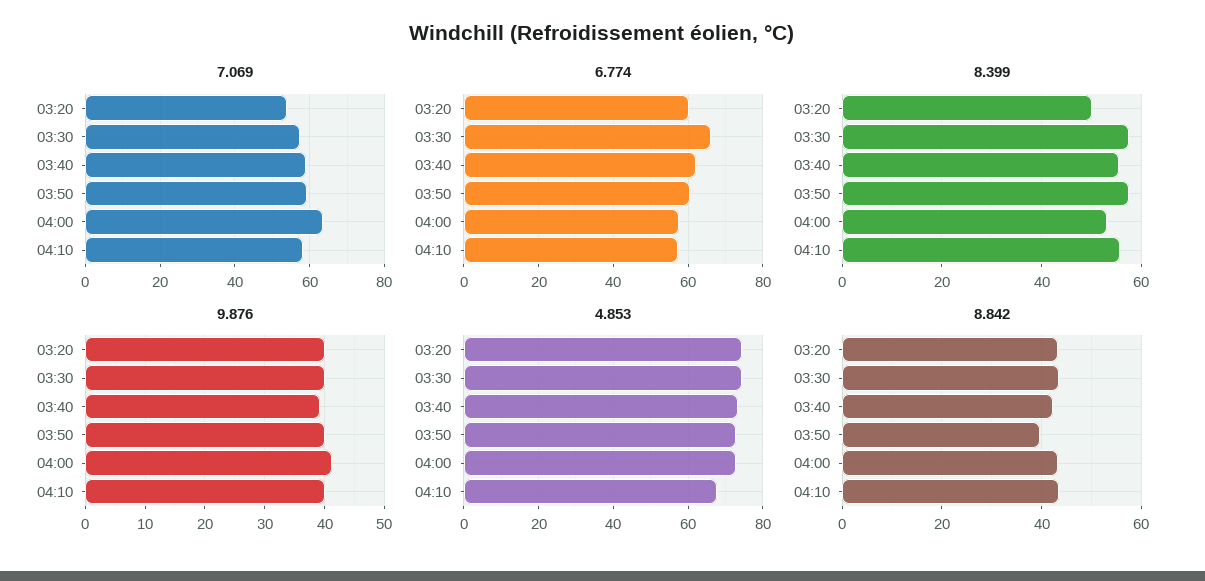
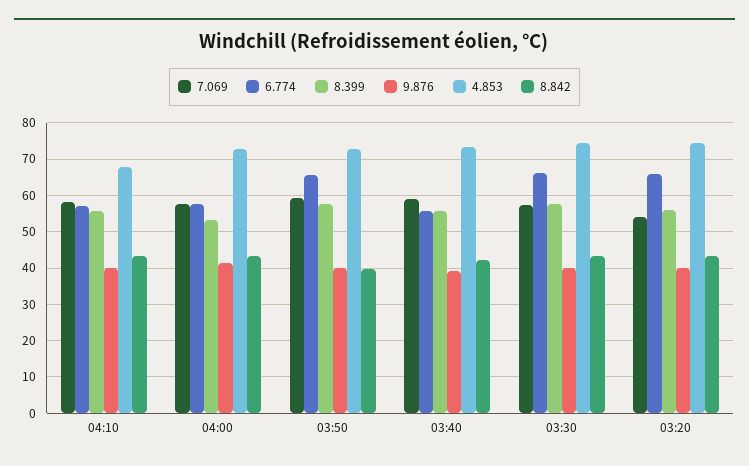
7.069, 04:00: 64 -> 58
6.774, 03:20: 60 -> 66
6.774, 03:40: 62 -> 56
6.774, 03:50: 60 -> 66
8.399, 03:20: 50 -> 56

